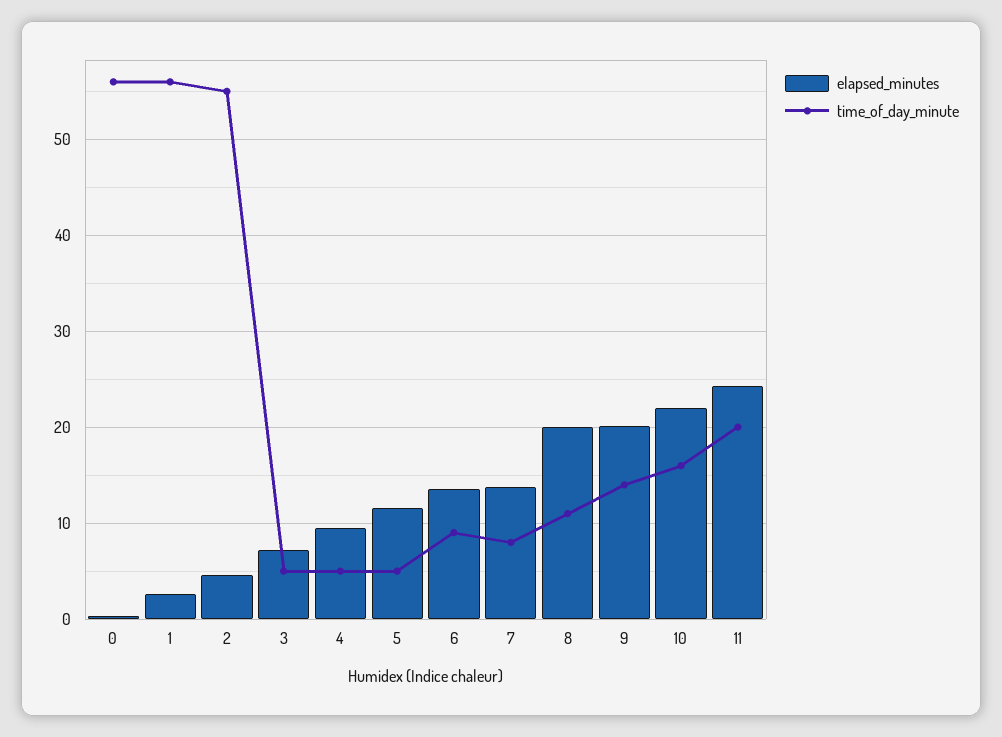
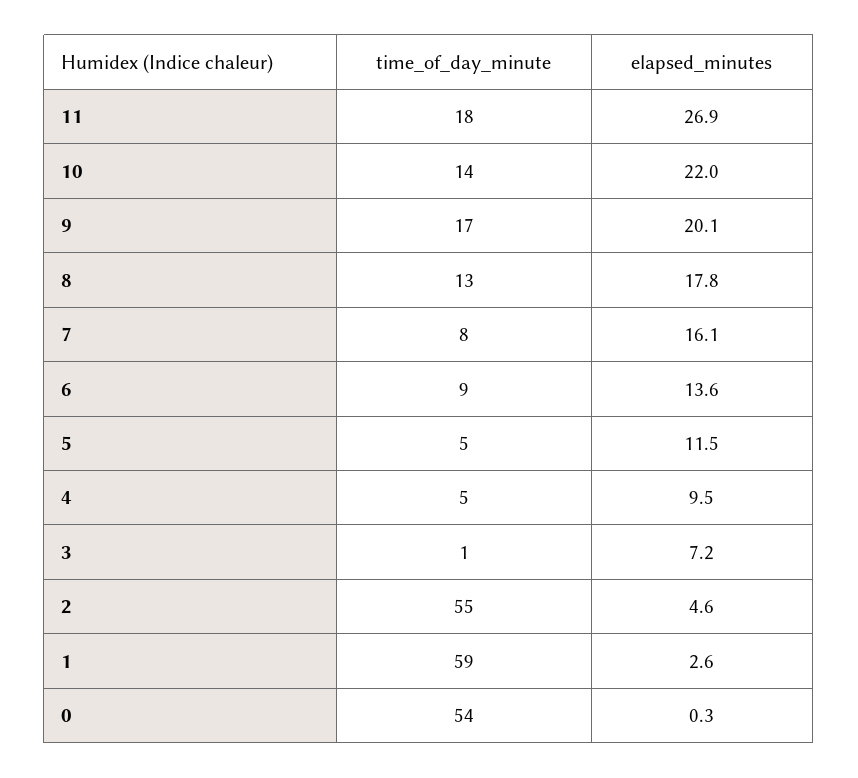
time_of_day_minute, 0: 56 -> 54
time_of_day_minute, 1: 56 -> 59
time_of_day_minute, 3: 5 -> 1
elapsed_minutes, 7: 14 -> 16.1
elapsed_minutes, 8: 20 -> 17.8
time_of_day_minute, 8: 11 -> 13
time_of_day_minute, 9: 14 -> 17
time_of_day_minute, 10: 16 -> 14
elapsed_minutes, 11: 24 -> 26.9
time_of_day_minute, 11: 20 -> 18

